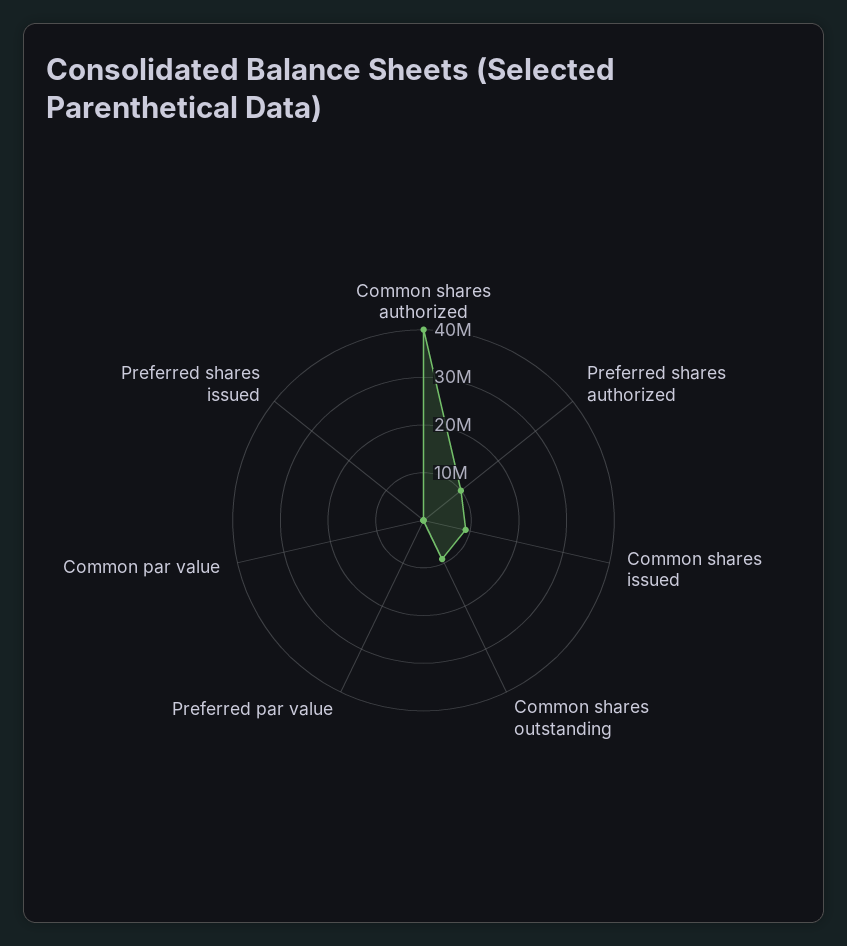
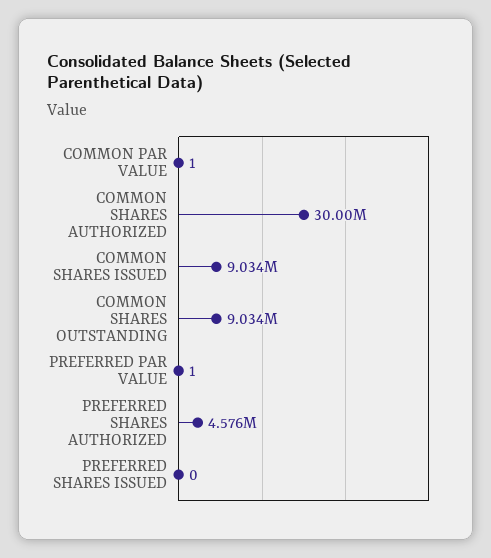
Common shares authorized: 40000000 -> 30000000
Preferred shares authorized: 10000000 -> 4576000

